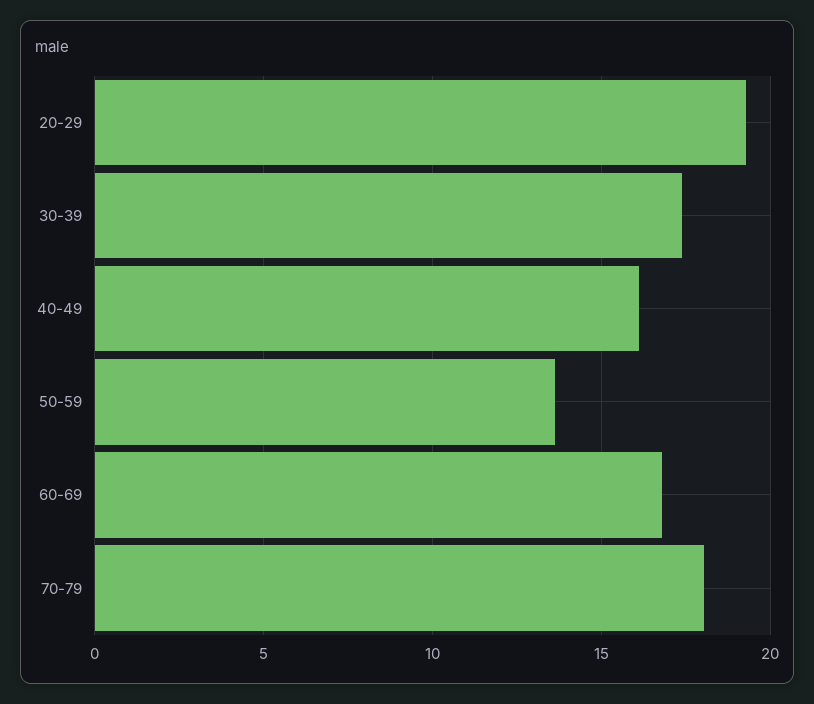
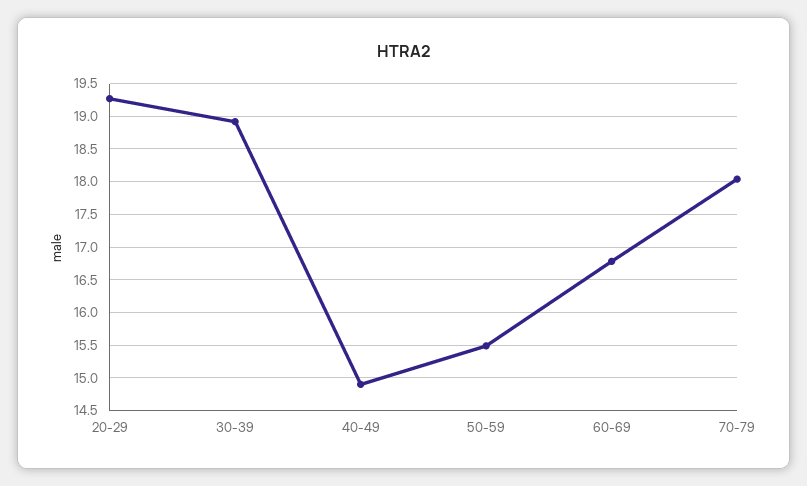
30-39: 17.5 -> 18.9
40-49: 16 -> 14.9
50-59: 13.5 -> 15.5

